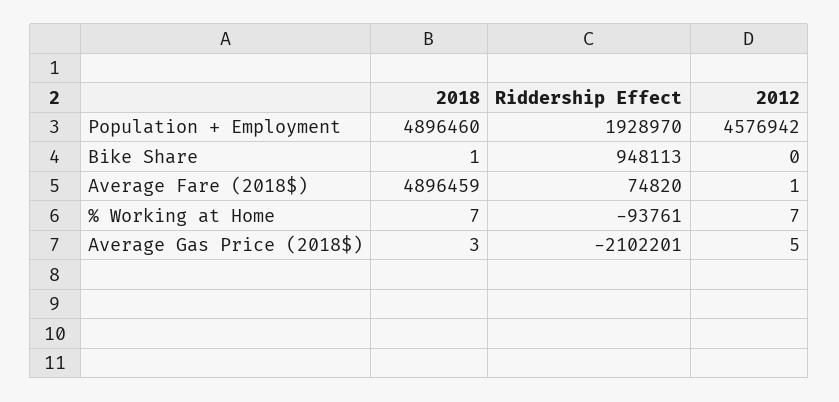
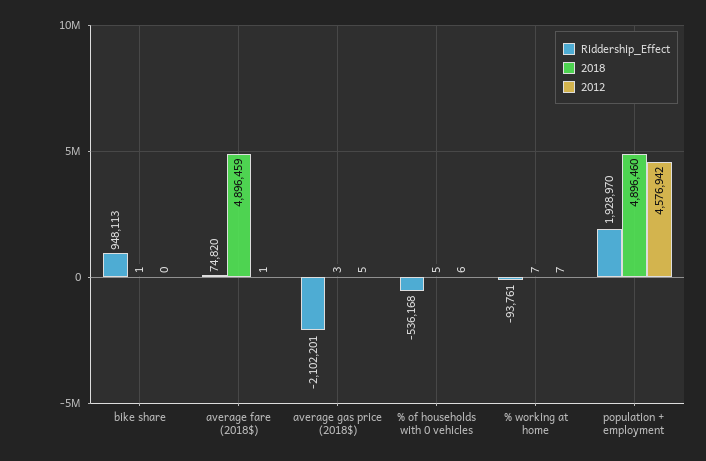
Riddership Effect, % of households with 0 vehicles: none -> -536168
2018, % of households with 0 vehicles: none -> 5
2012, % of households with 0 vehicles: none -> 6

